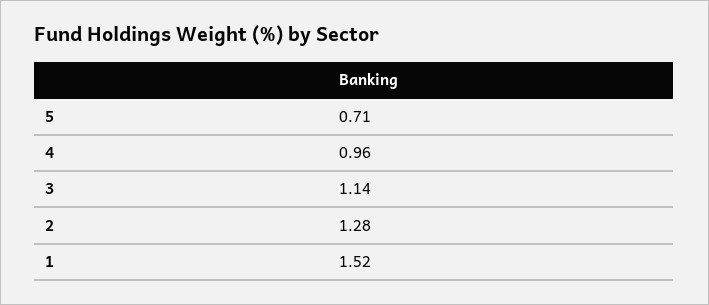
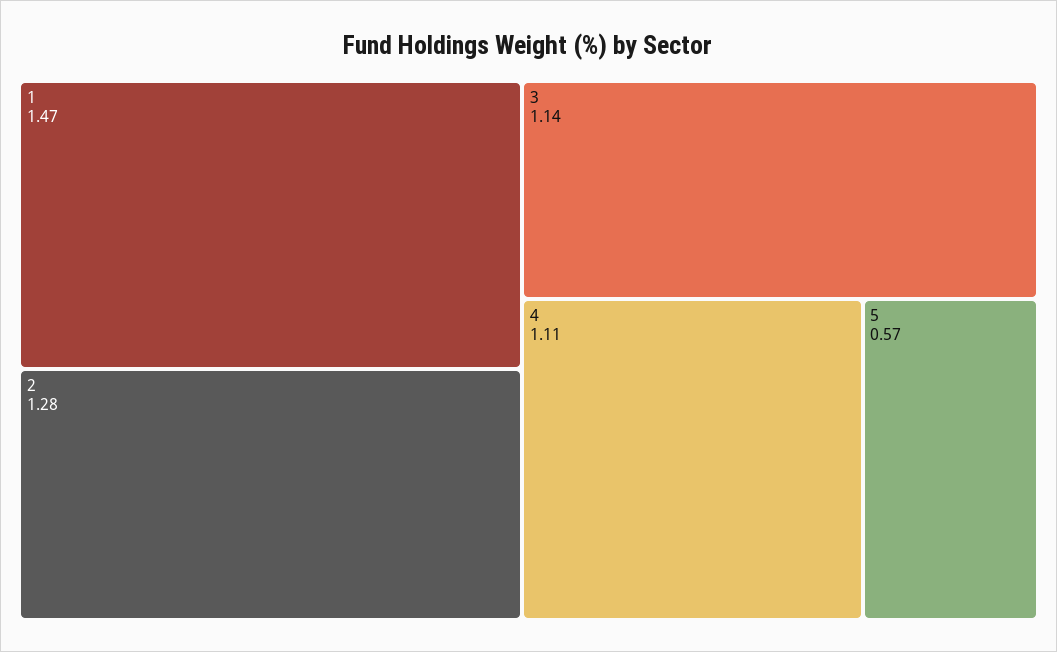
5: 0.71 -> 0.57
4: 0.96 -> 1.11
1: 1.52 -> 1.47

